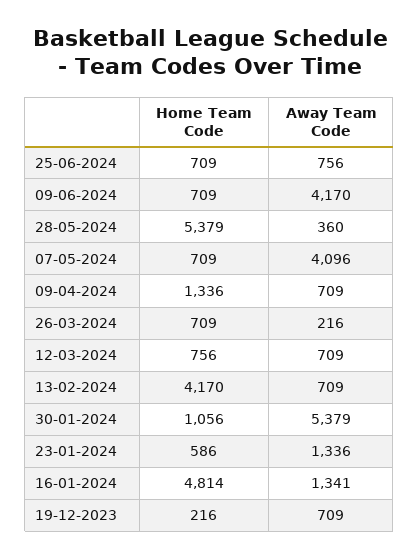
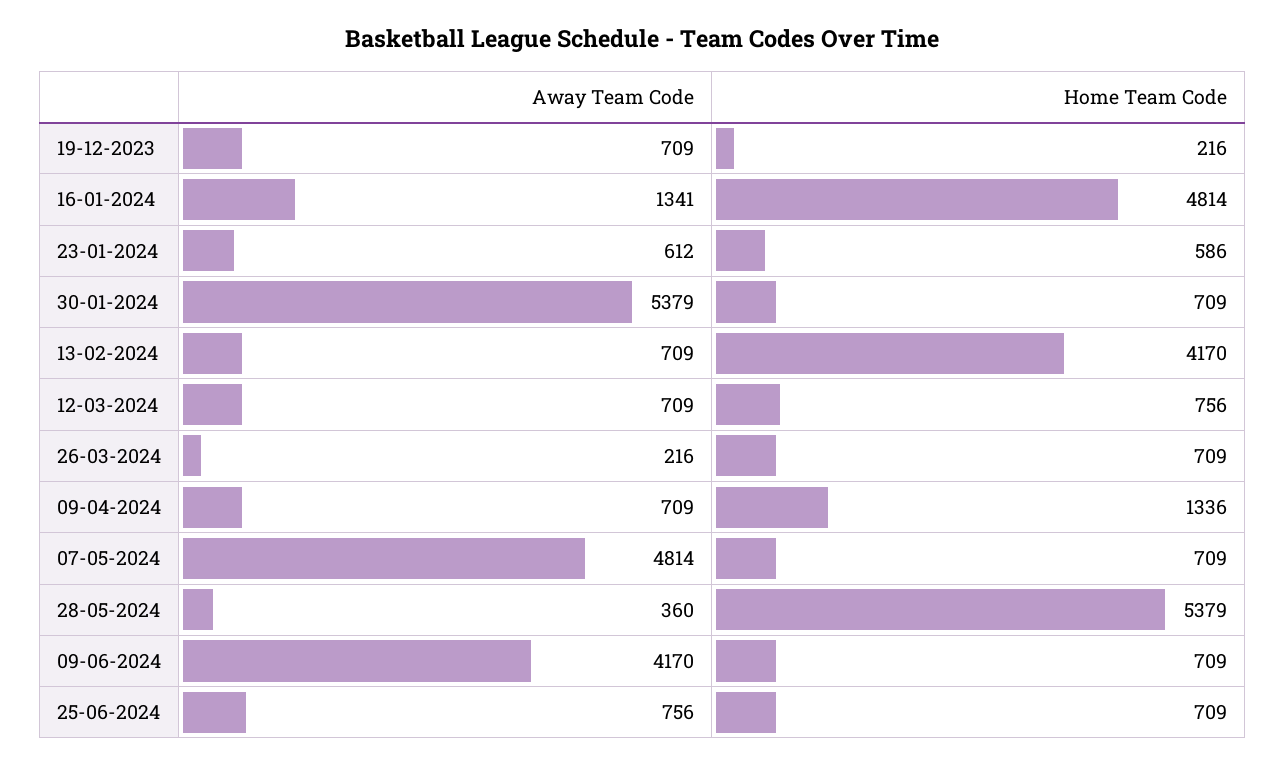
Away Team Code, 07-05-2024: 4096 -> 4814
Home Team Code, 30-01-2024: 1056 -> 709
Away Team Code, 23-01-2024: 1336 -> 612

